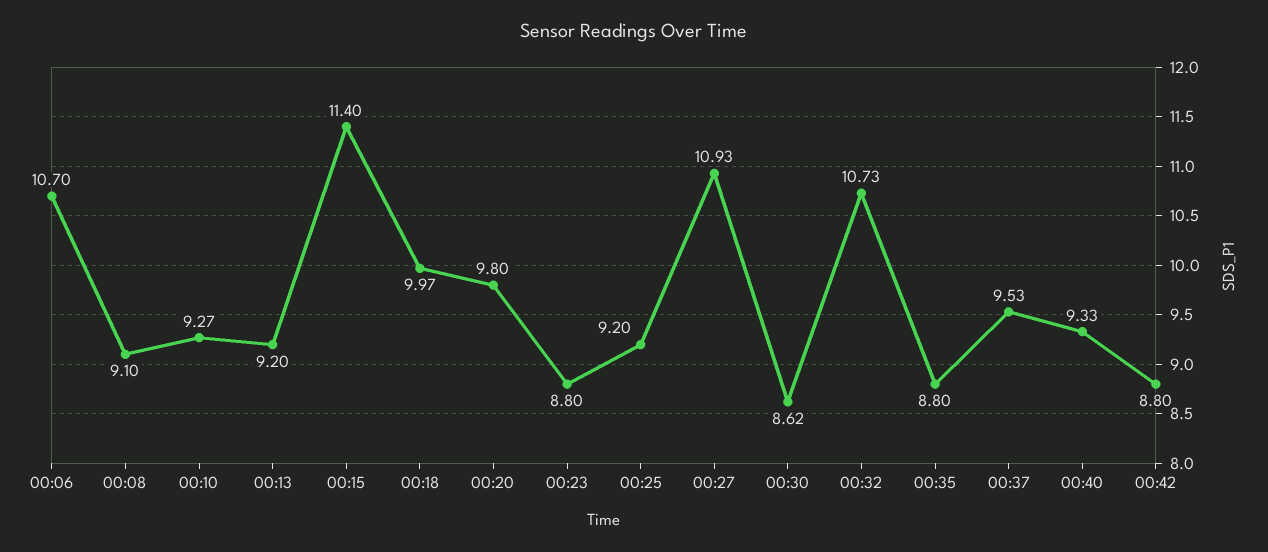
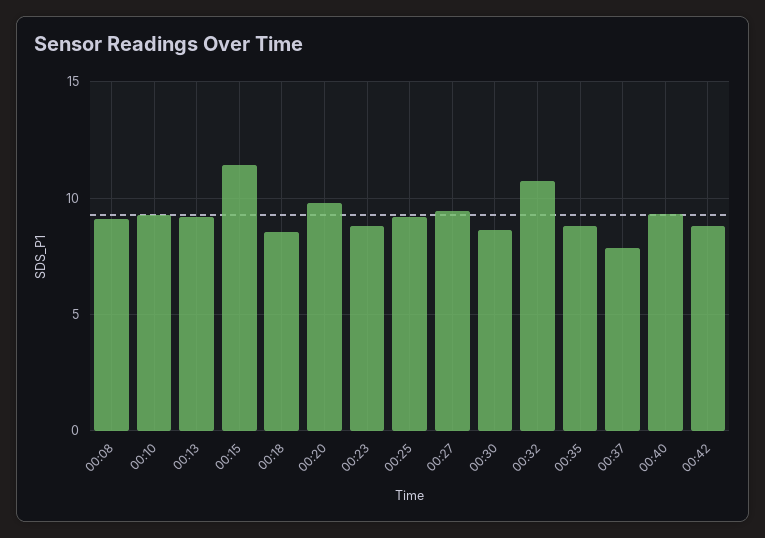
00:06: 10.7 -> none
00:18: 9.97 -> 8.5
00:27: 10.93 -> 9.5
00:37: 9.53 -> 8

